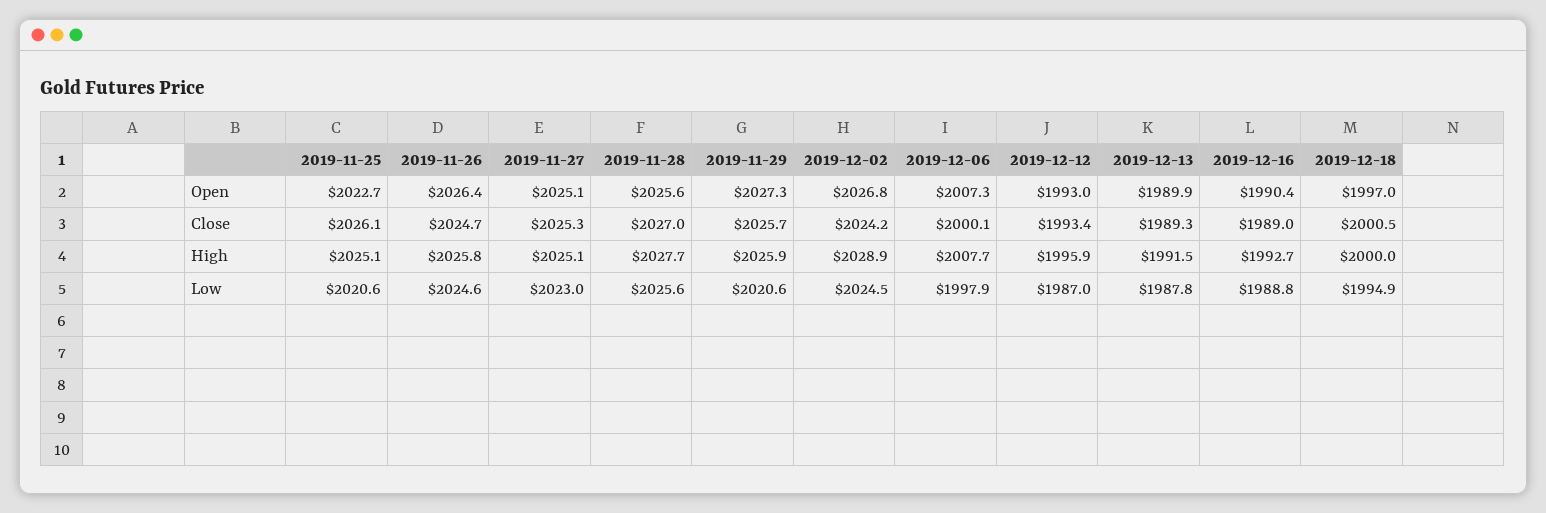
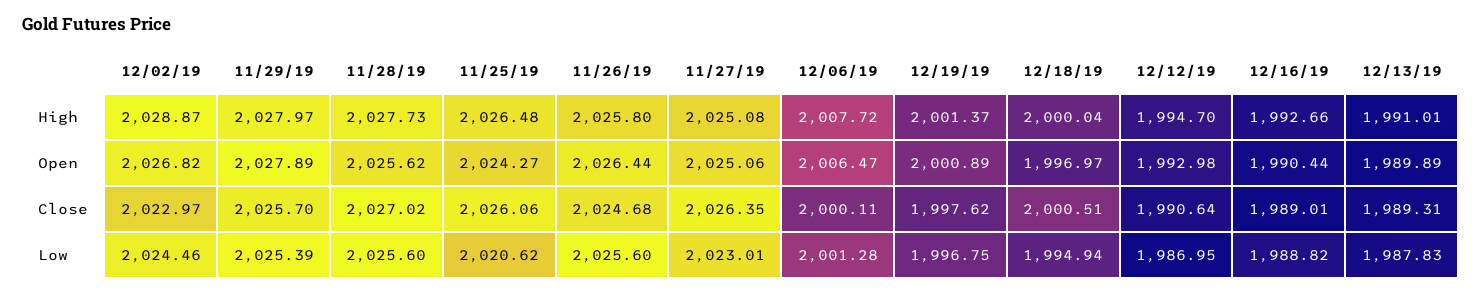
2019-11-25, Open: 2022.7 -> 2024.27
2019-11-29, Open: 2027.3 -> 2027.89
2019-12-06, Open: 2007.3 -> 2006.47
2019-11-27, Close: 2025.3 -> 2026.35
2019-12-02, Close: 2024.2 -> 2022.97
2019-12-12, Close: 1993.4 -> 1990.64
2019-11-25, High: 2025.1 -> 2026.48
2019-11-29, High: 2025.9 -> 2027.97
2019-12-12, High: 1995.9 -> 1994.7
2019-12-13, High: 1991.5 -> 1991.01
2019-11-26, Low: 2024.6 -> 2025.6
2019-11-29, Low: 2020.6 -> 2025.39
2019-12-06, Low: 1997.9 -> 2001.28
12/19/19, High: none -> 2001.37
12/19/19, Open: none -> 2000.89
12/19/19, Close: none -> 1997.62
12/19/19, Low: none -> 1996.75

